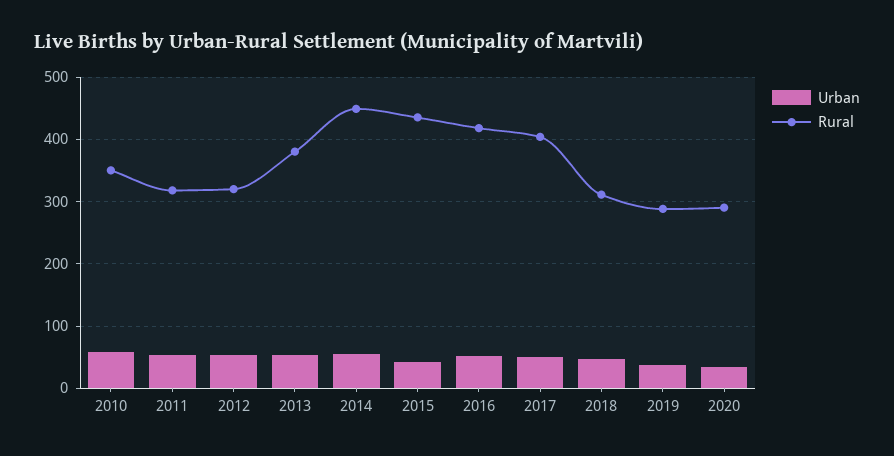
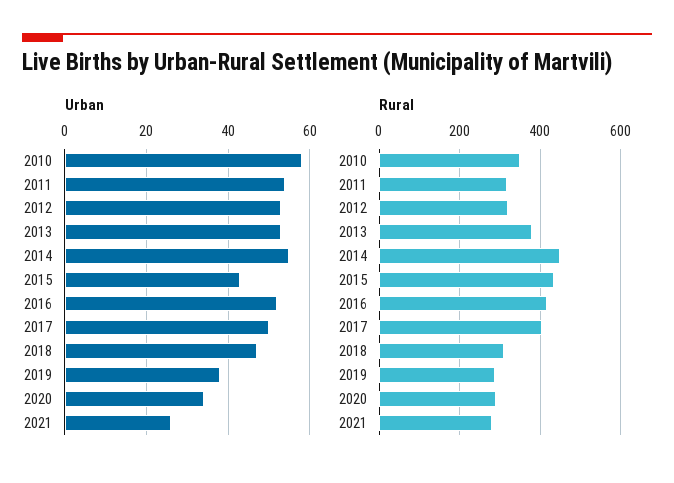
Urban, 2021: none -> 25
Rural, 2021: none -> 280

